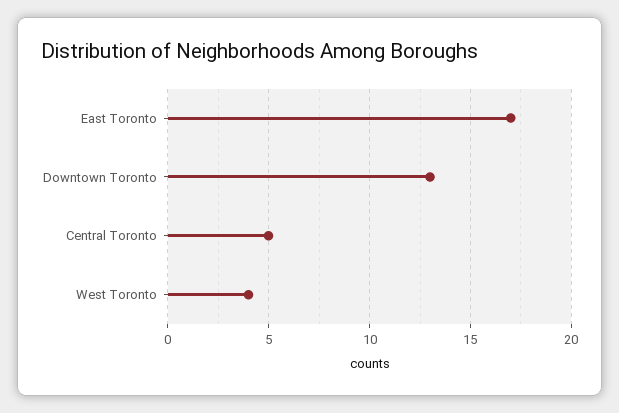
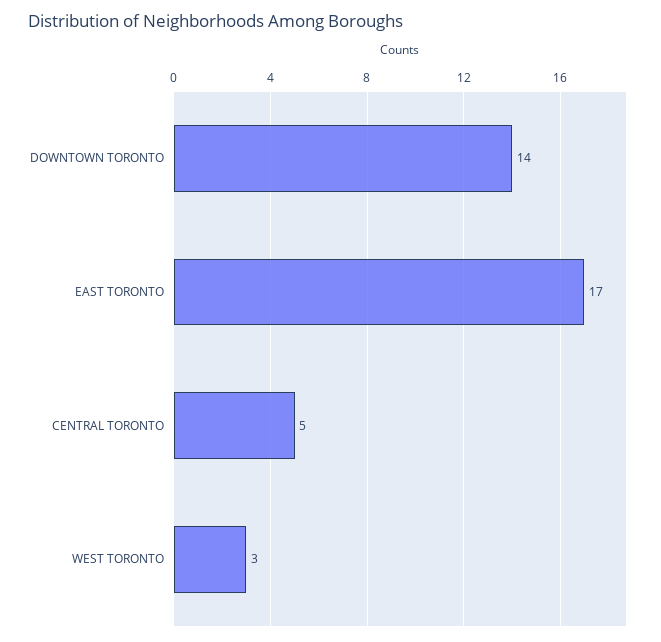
Downtown Toronto: 13 -> 14
West Toronto: 4 -> 3

